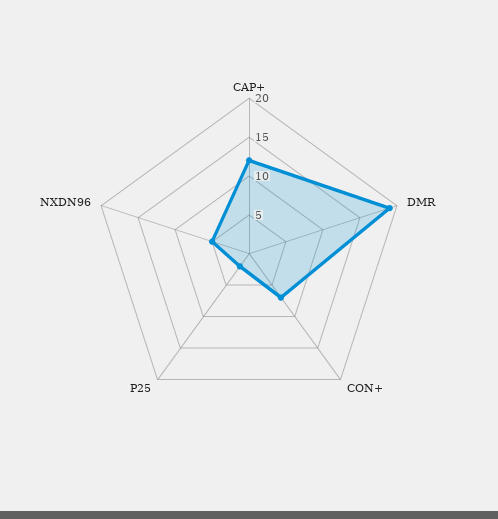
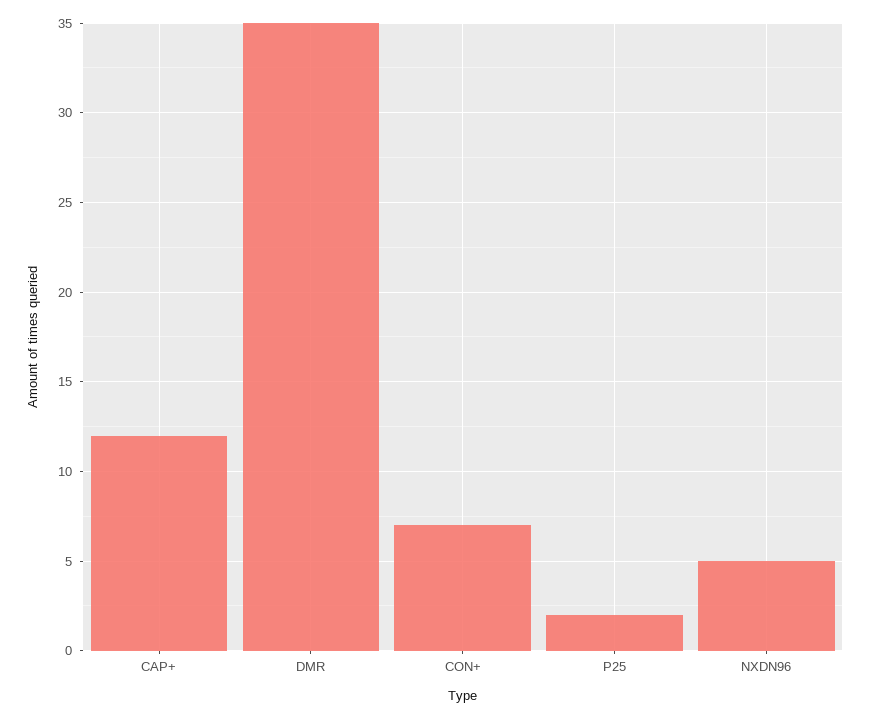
DMR: 20 -> 35

